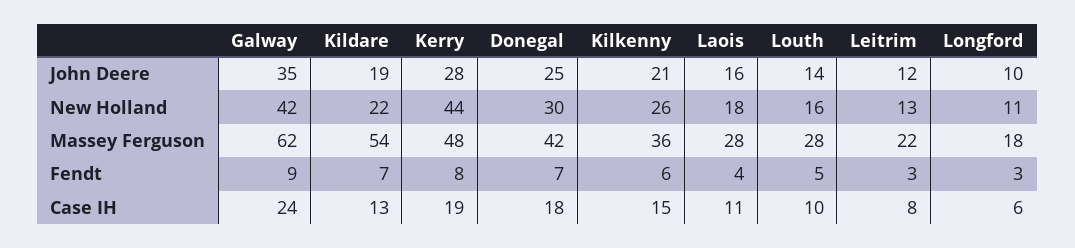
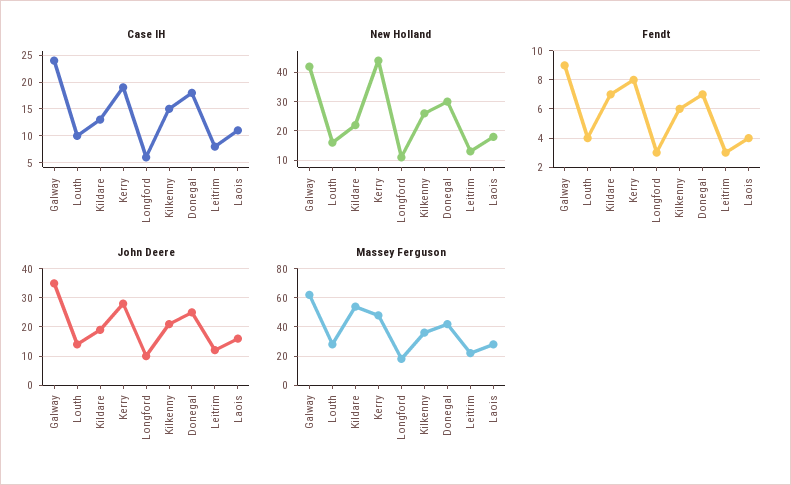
Fendt, Louth: 5 -> 4

